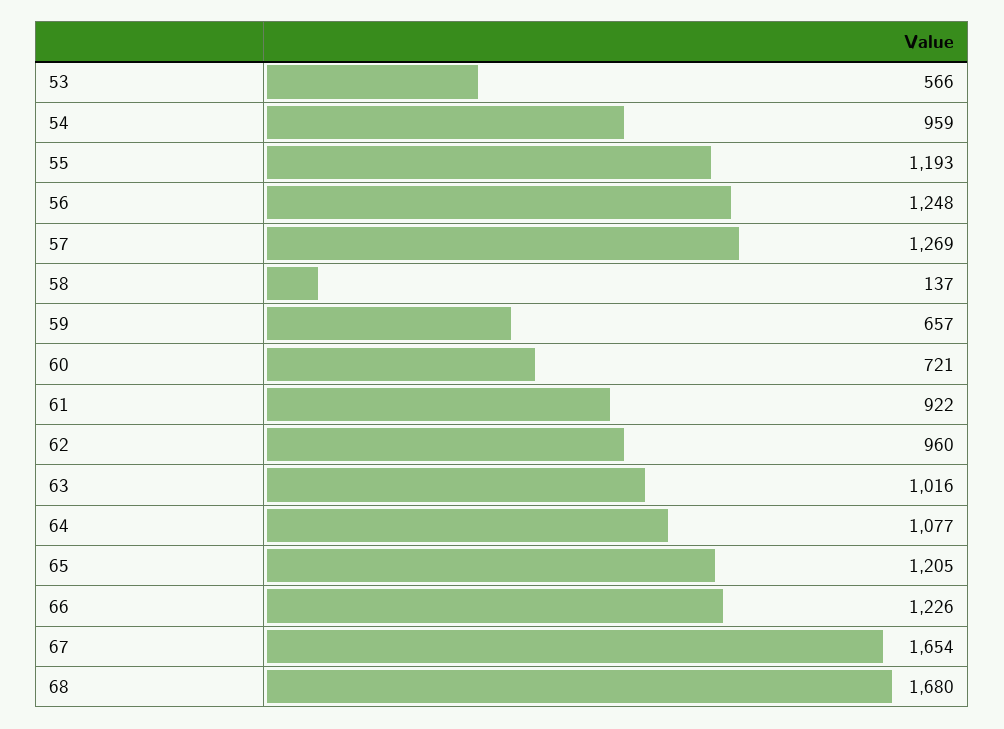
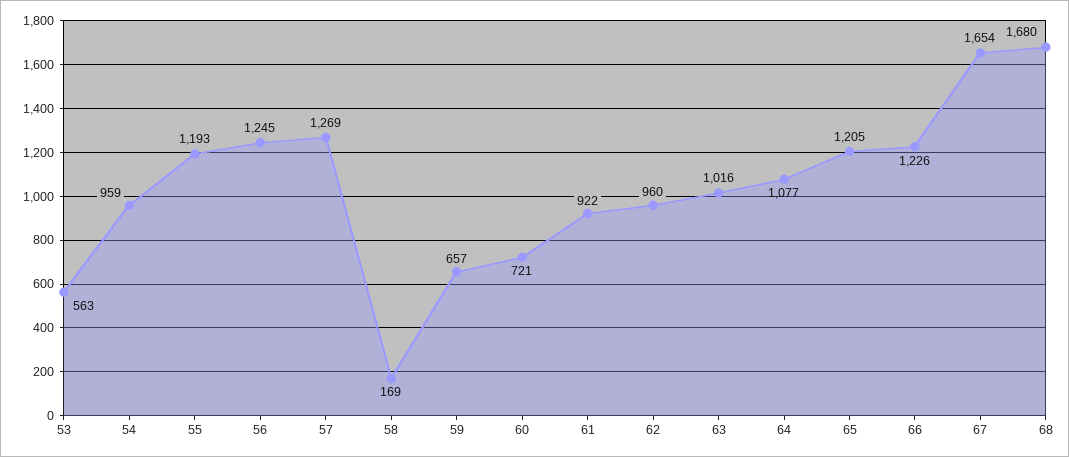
53: 566 -> 563
56: 1248 -> 1245
58: 137 -> 169

